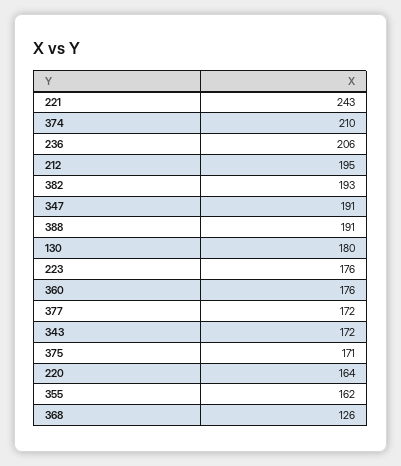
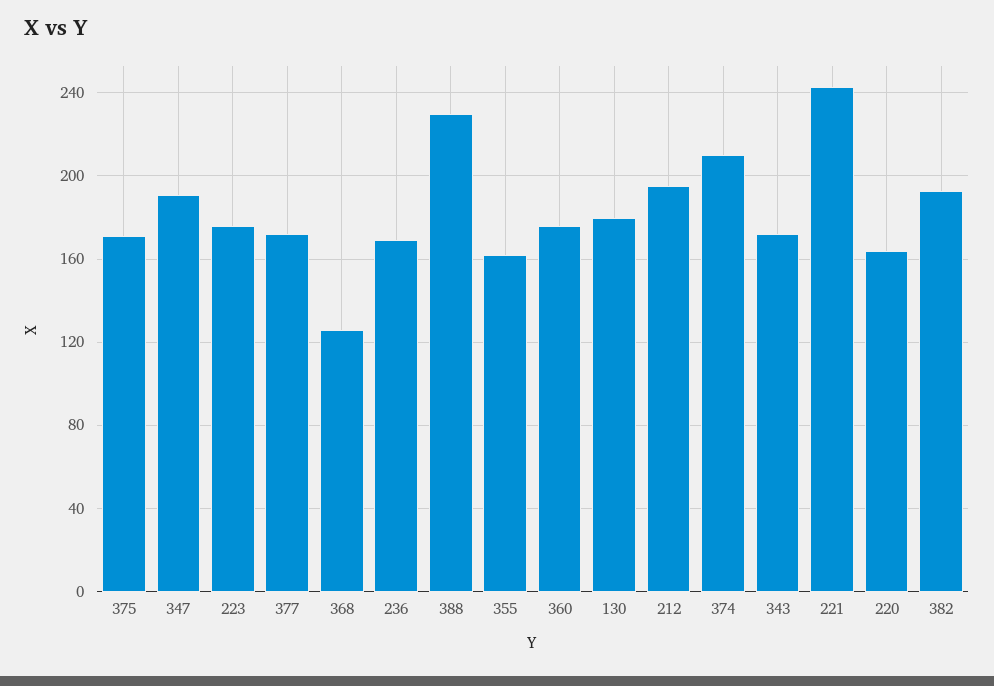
236: 206 -> 170
388: 191 -> 230

